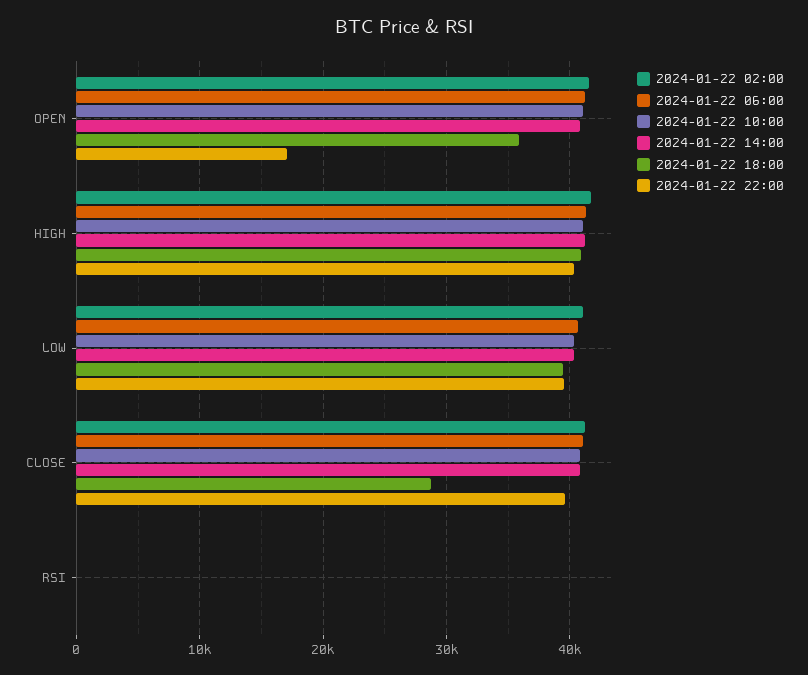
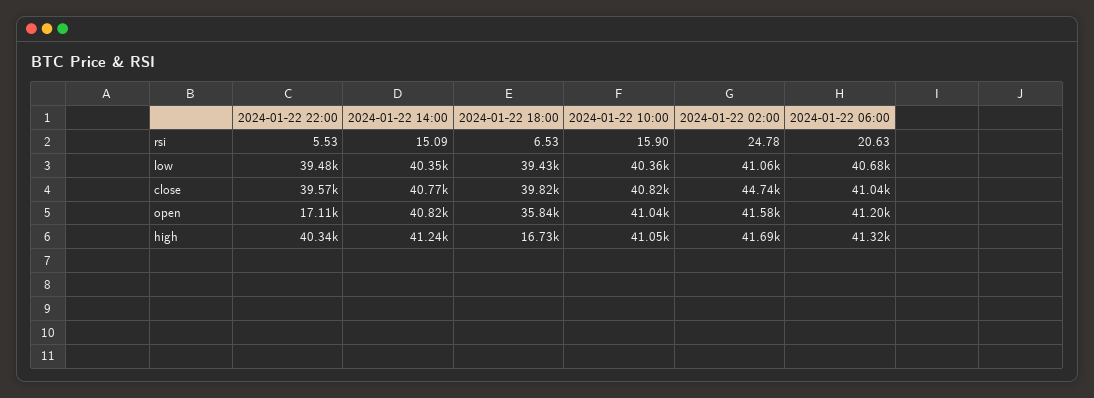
2024-01-22 18:00, HIGH: 41000 -> 16730
2024-01-22 02:00, CLOSE: 41000 -> 44740
2024-01-22 18:00, CLOSE: 29000 -> 39820

